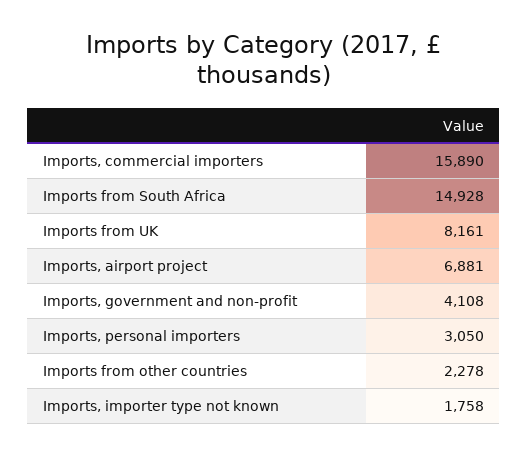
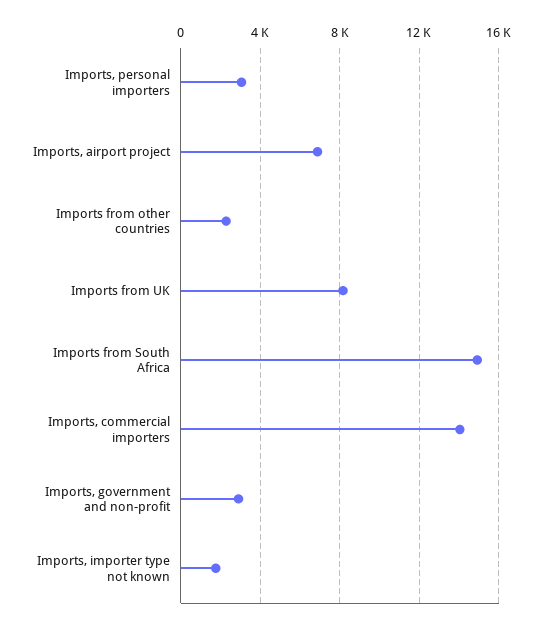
Imports, commercial importers: 15890 -> 14000
Imports, government and non-profit: 4108 -> 3000

